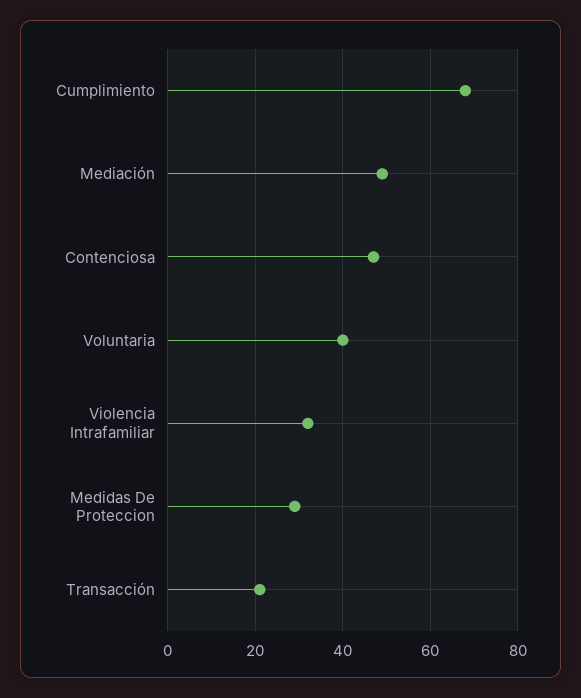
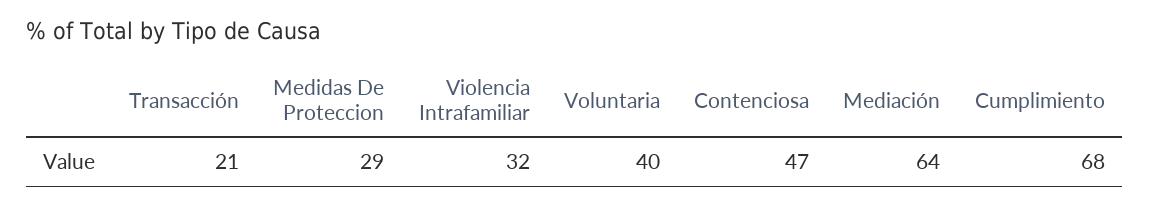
Mediación: 50 -> 64

